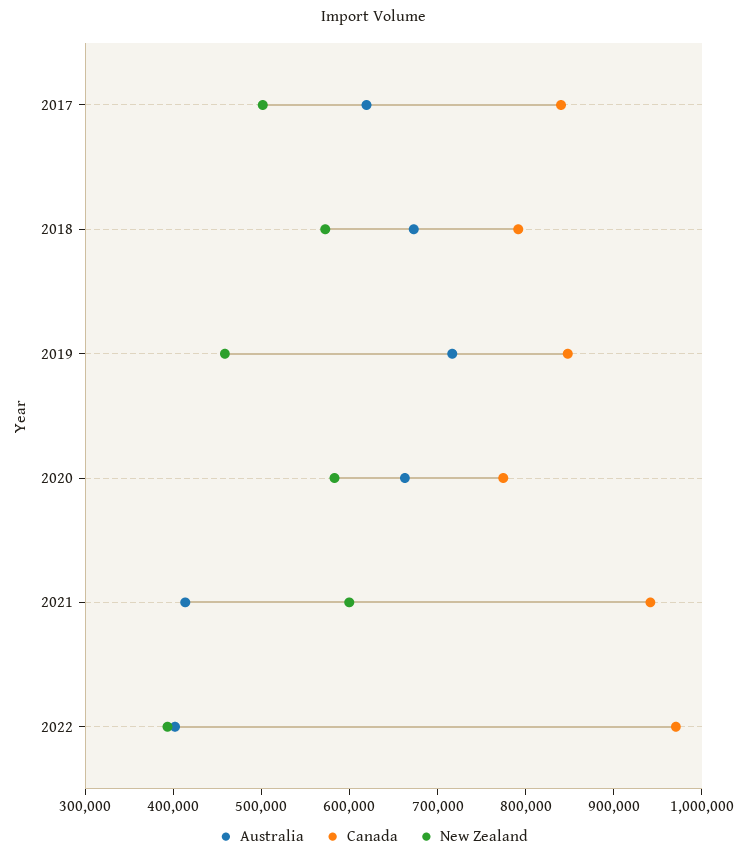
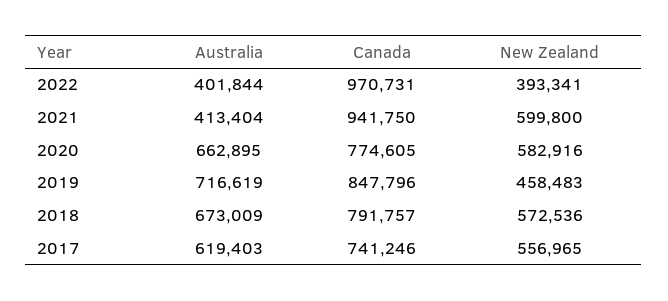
Canada, 2017: 840000 -> 741246
New Zealand, 2017: 500000 -> 556965

